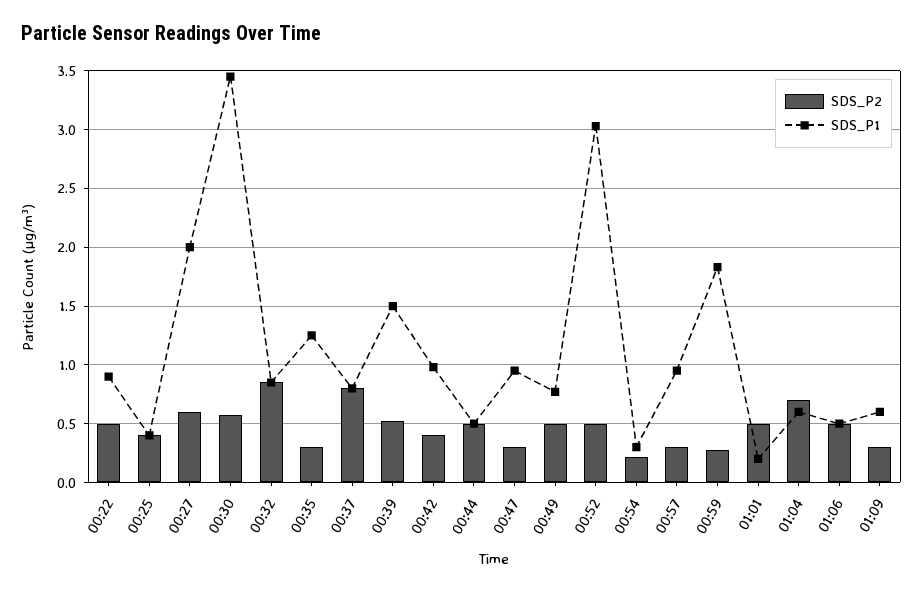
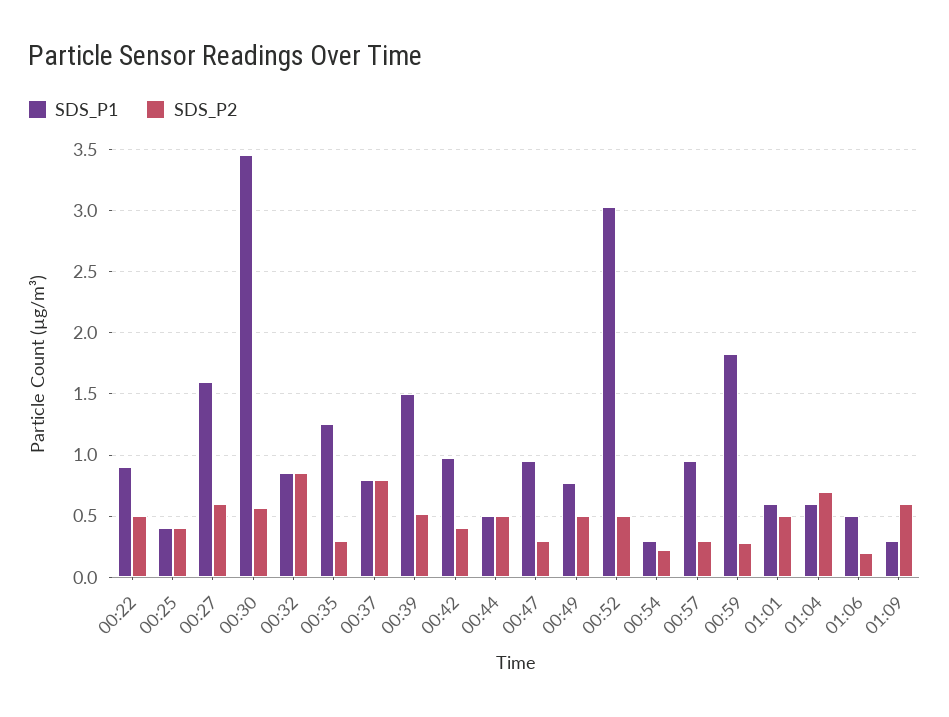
SDS_P1, 00:27: 2 -> 1.6
SDS_P1, 01:01: 0.2 -> 0.6
SDS_P2, 01:06: 0.5 -> 0.2
SDS_P2, 01:09: 0.3 -> 0.6
SDS_P1, 01:09: 0.6 -> 0.3

